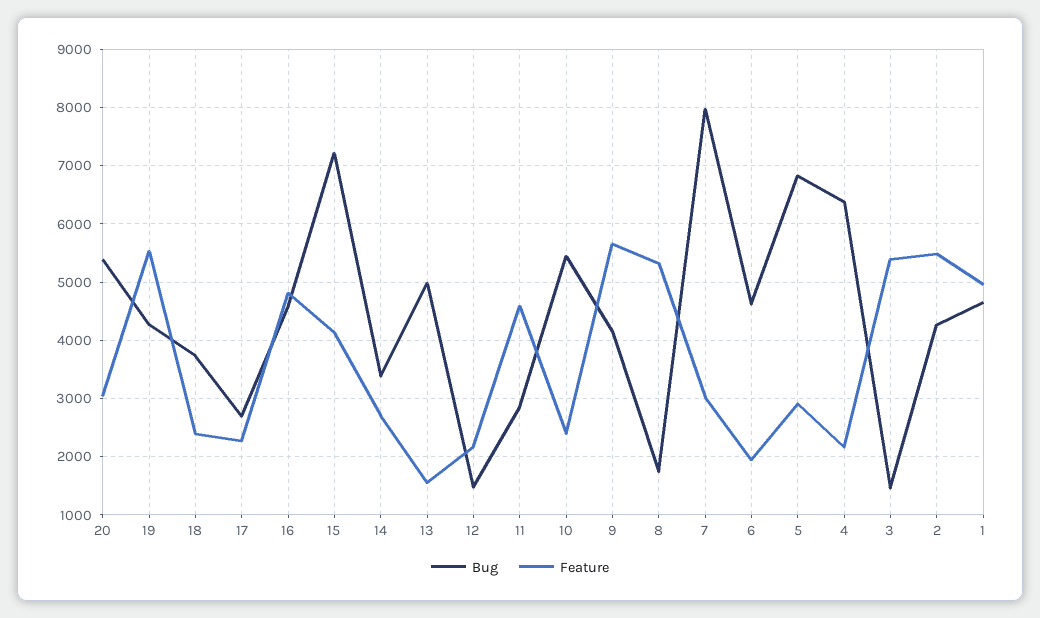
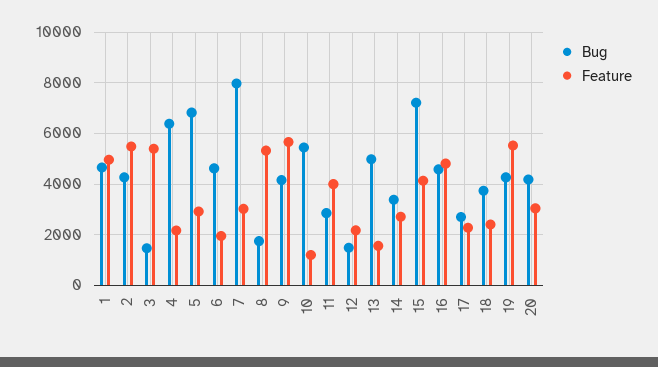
Bug, 20: 5400 -> 4250
Feature, 11: 4600 -> 4000
Feature, 10: 2400 -> 1250

